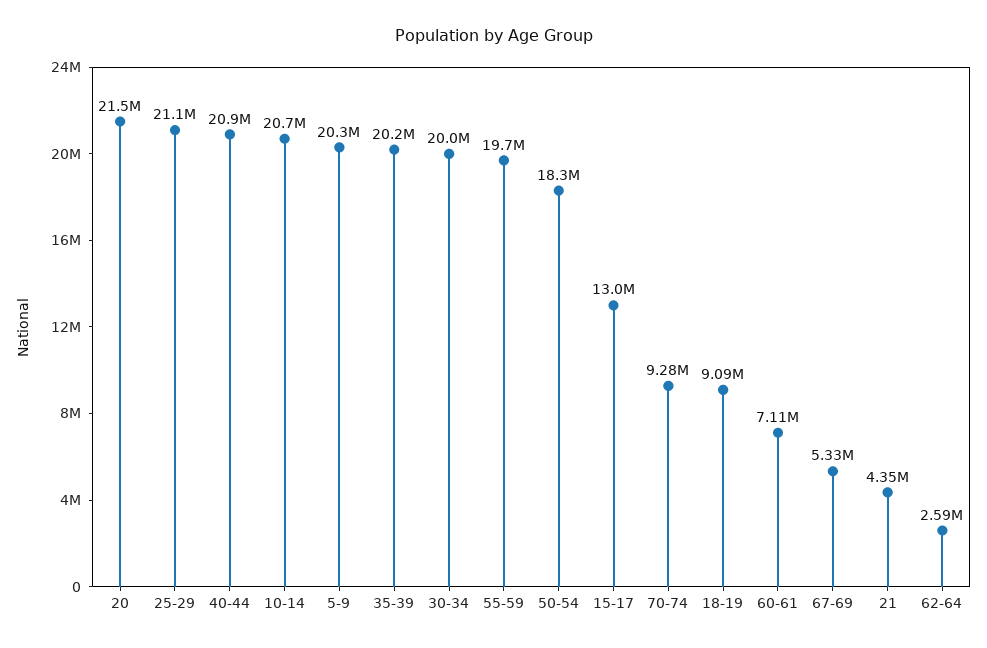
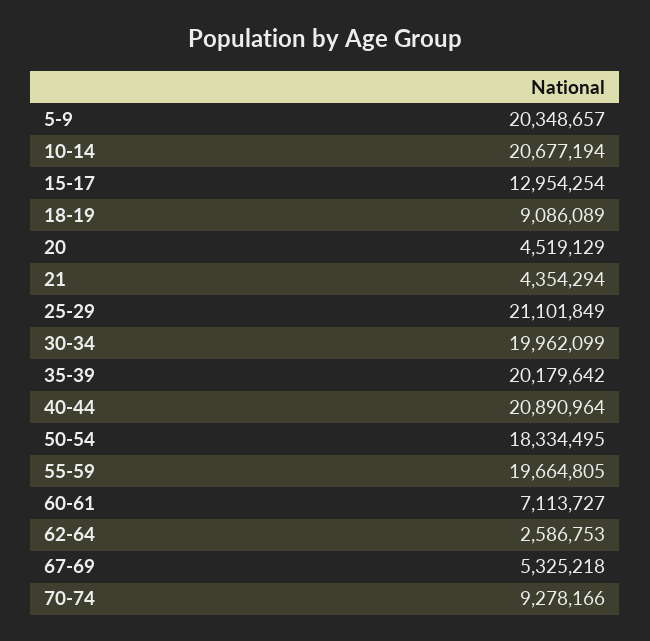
20: 21500000 -> 4519129

